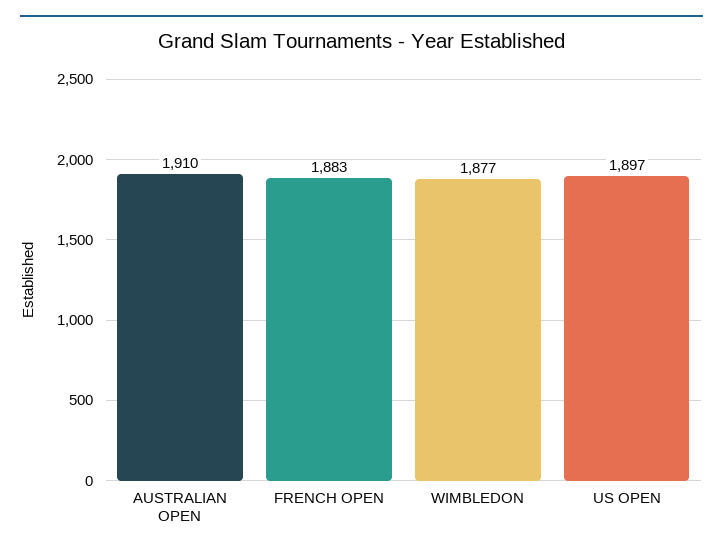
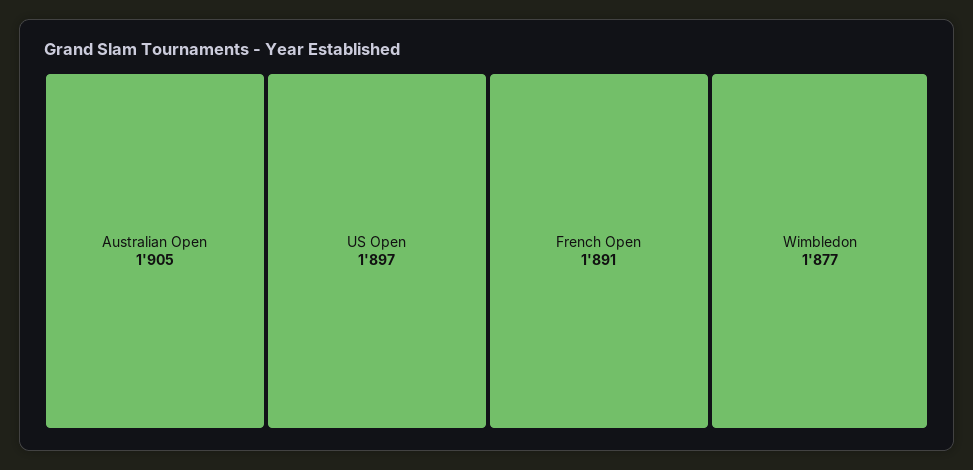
AUSTRALIAN OPEN: 1910 -> 1905
FRENCH OPEN: 1883 -> 1891

